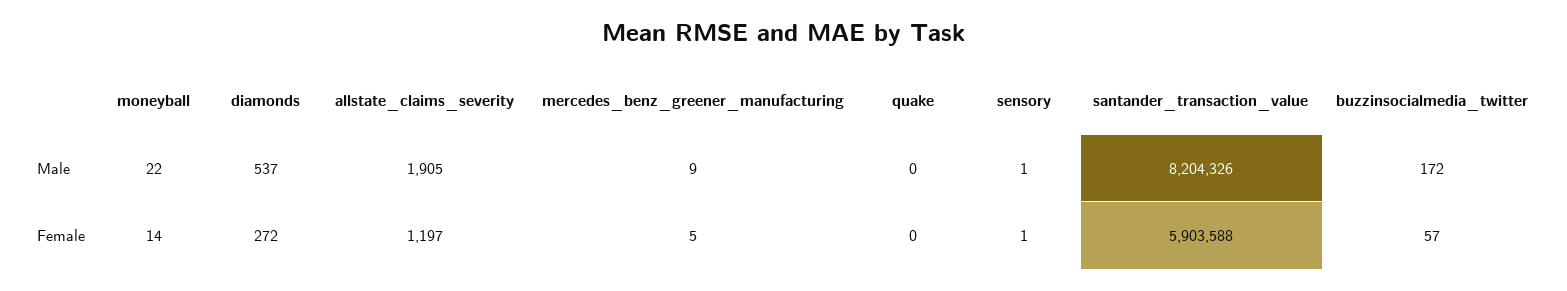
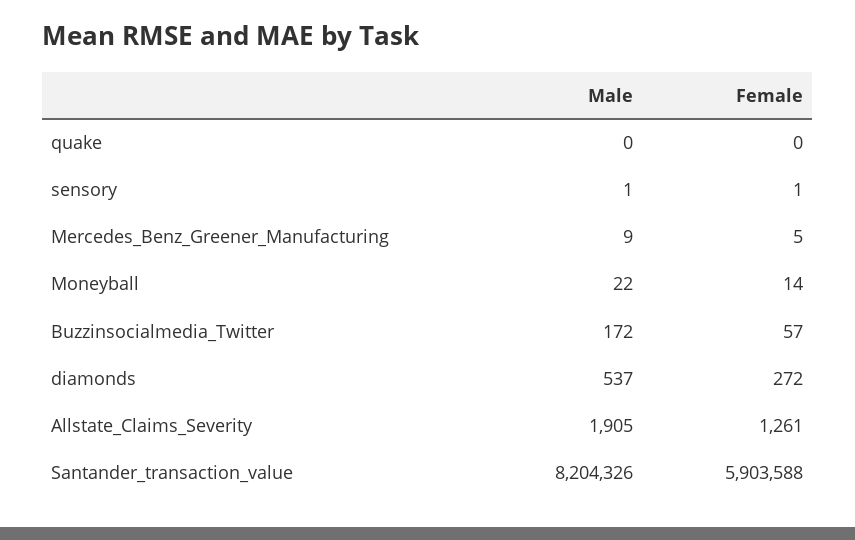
allstate_claims_severity, Female: 1197 -> 1261

